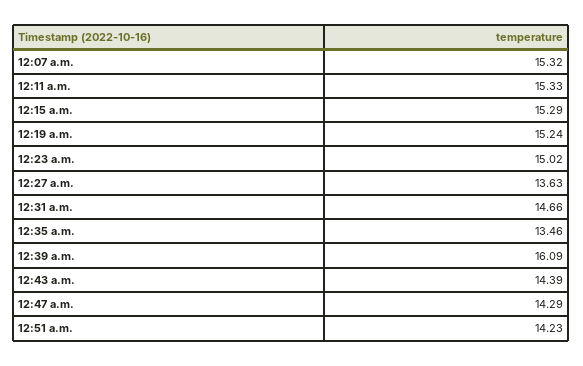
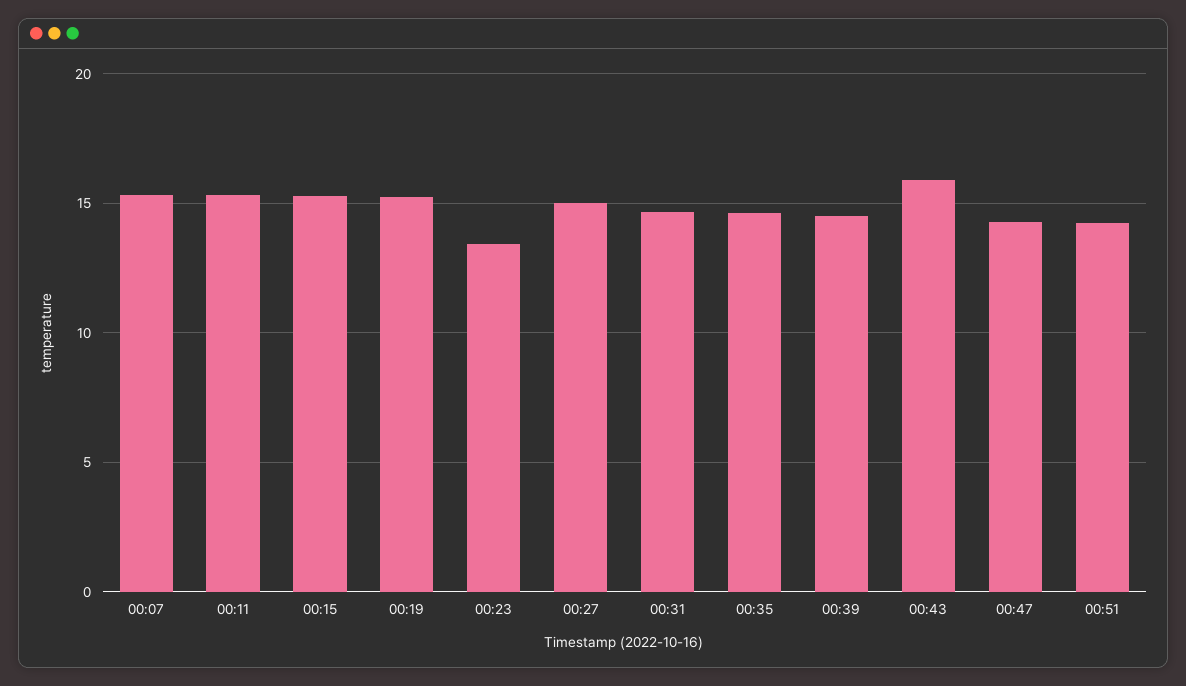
12:23 a.m.: 15.02 -> 13.5
12:27 a.m.: 13.63 -> 15
12:35 a.m.: 13.46 -> 14.5
12:39 a.m.: 16.09 -> 14.5
12:43 a.m.: 14.39 -> 16

